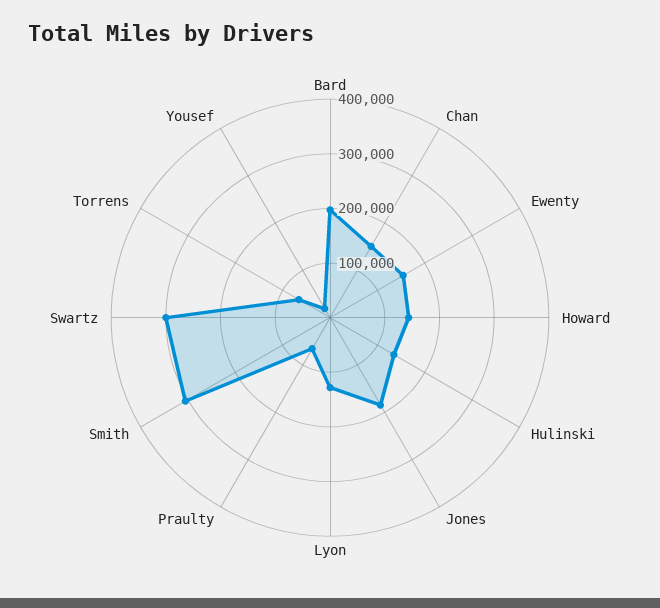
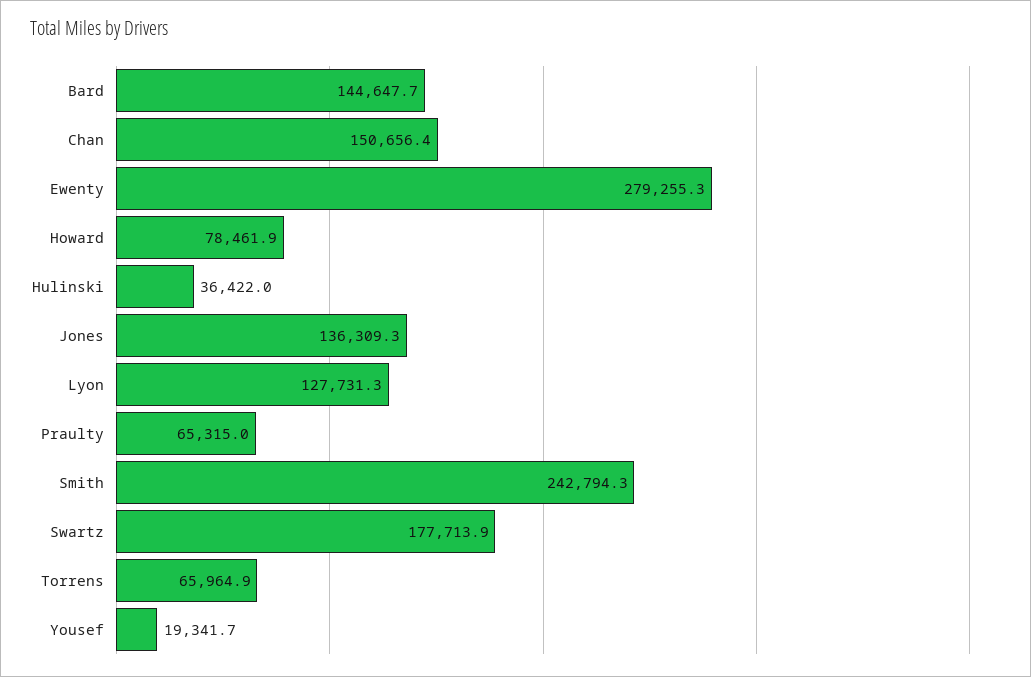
Bard: 200000 -> 144647.7
Ewenty: 160000 -> 279255.3
Howard: 140000 -> 78461.9
Hulinski: 140000 -> 36422
Jones: 180000 -> 136309.3
Smith: 300000 -> 242794.3
Swartz: 300000 -> 177713.9

